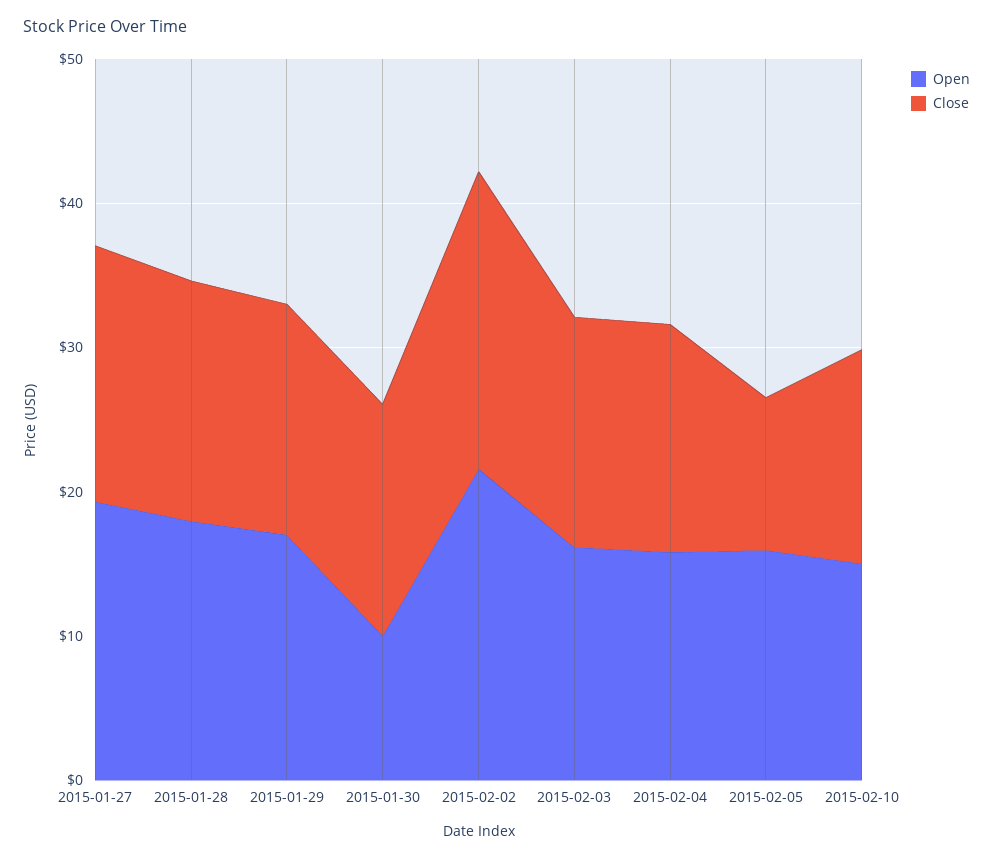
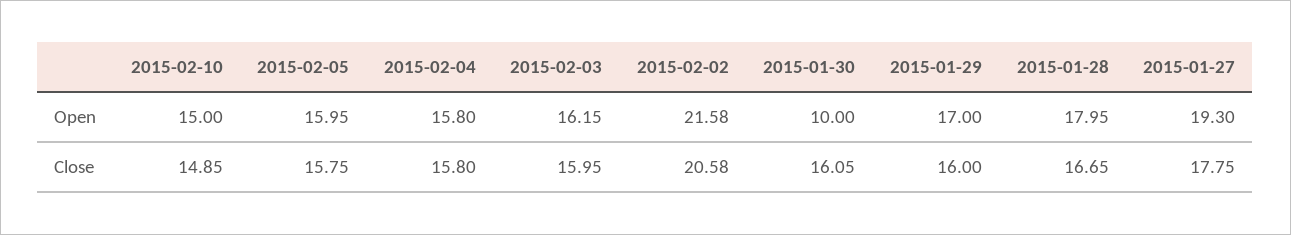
Close, 2015-02-05: 10 -> 15.75

